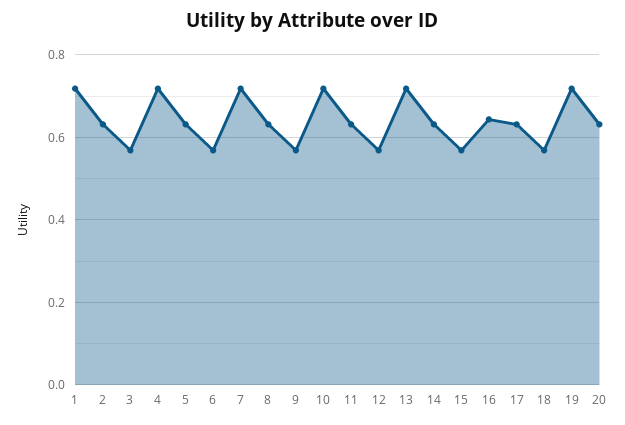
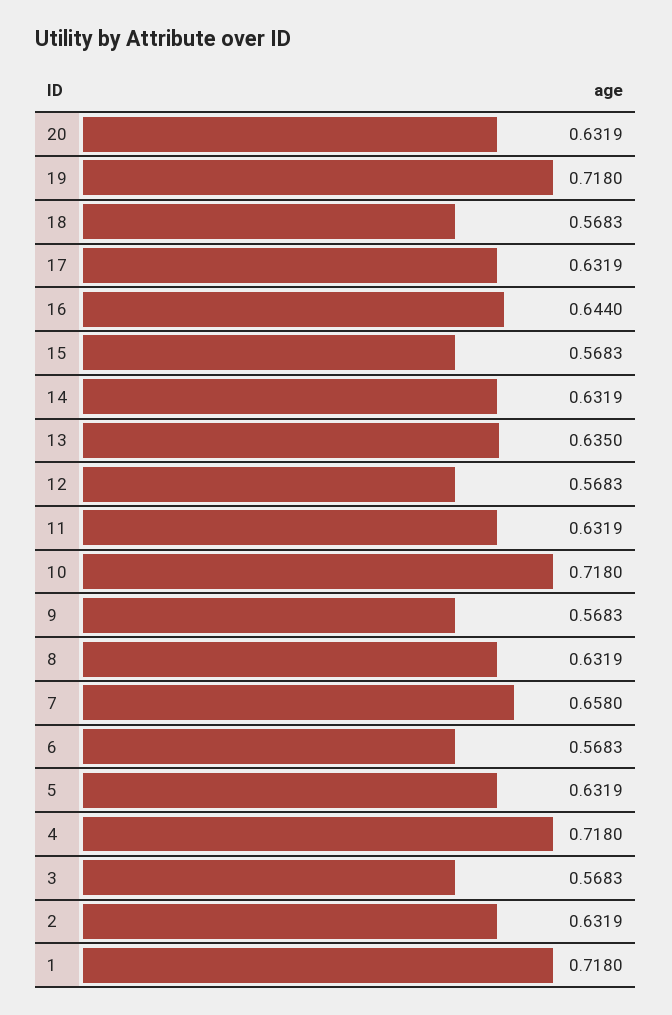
7: 0.72 -> 0.658
13: 0.72 -> 0.635

